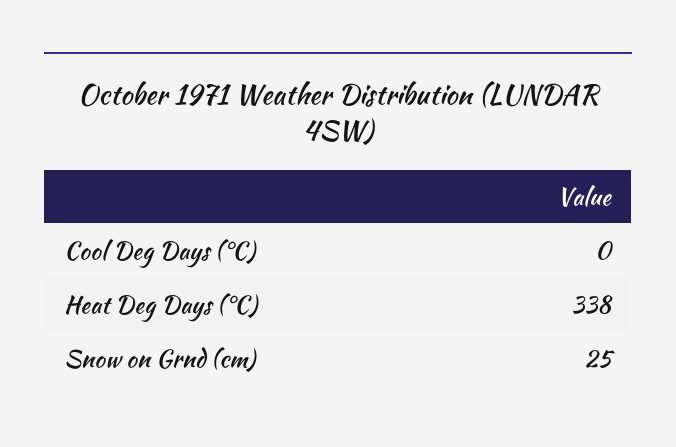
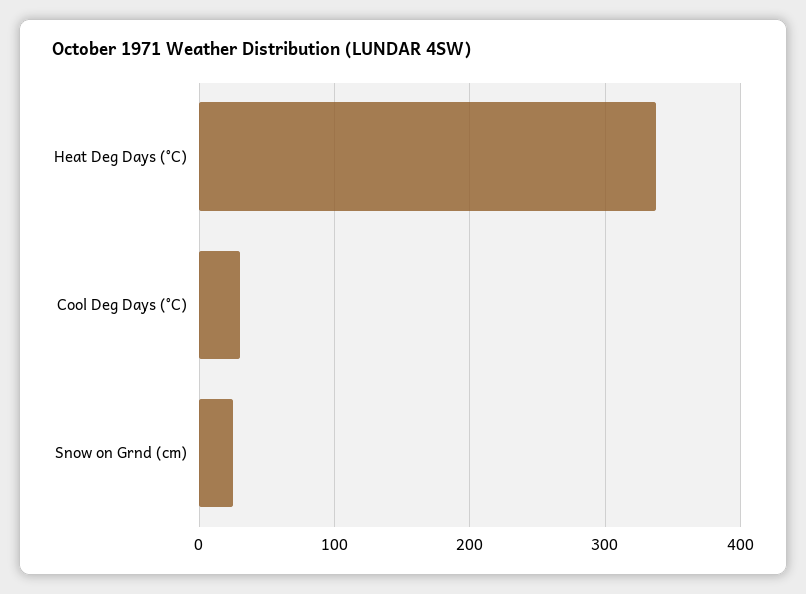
Cool Deg Days (°C): 0 -> 30

